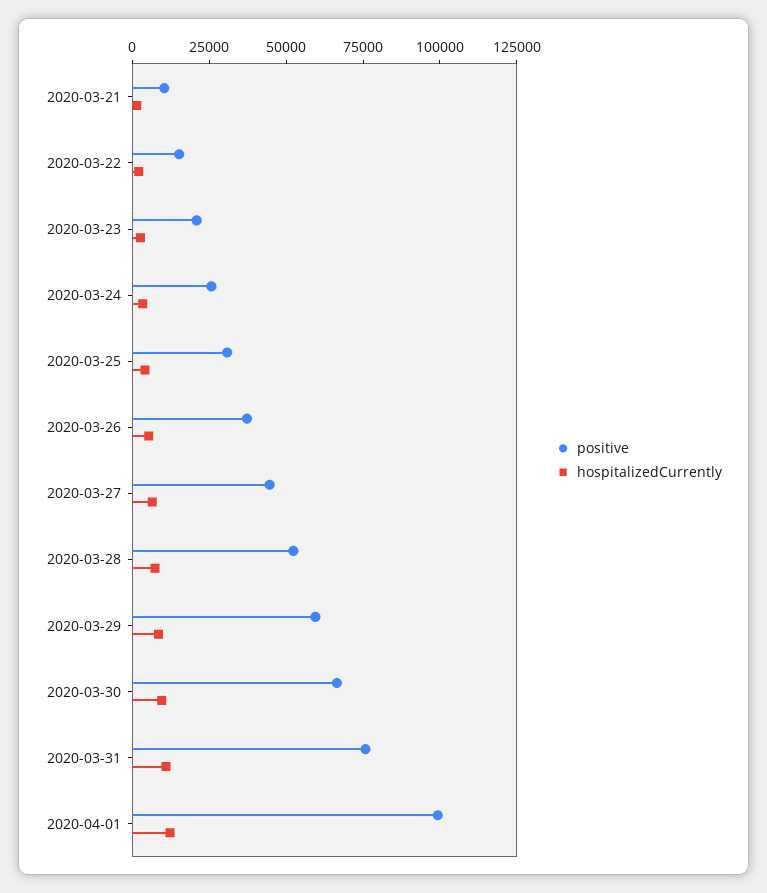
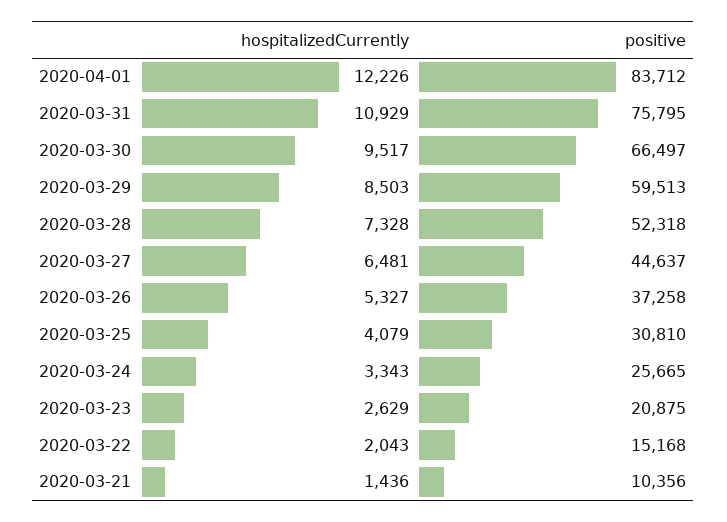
positive, 2020-04-01: 100000 -> 83712

